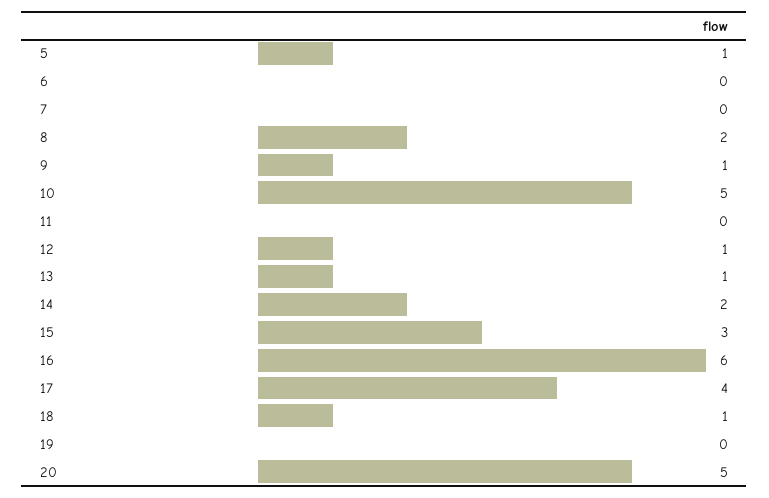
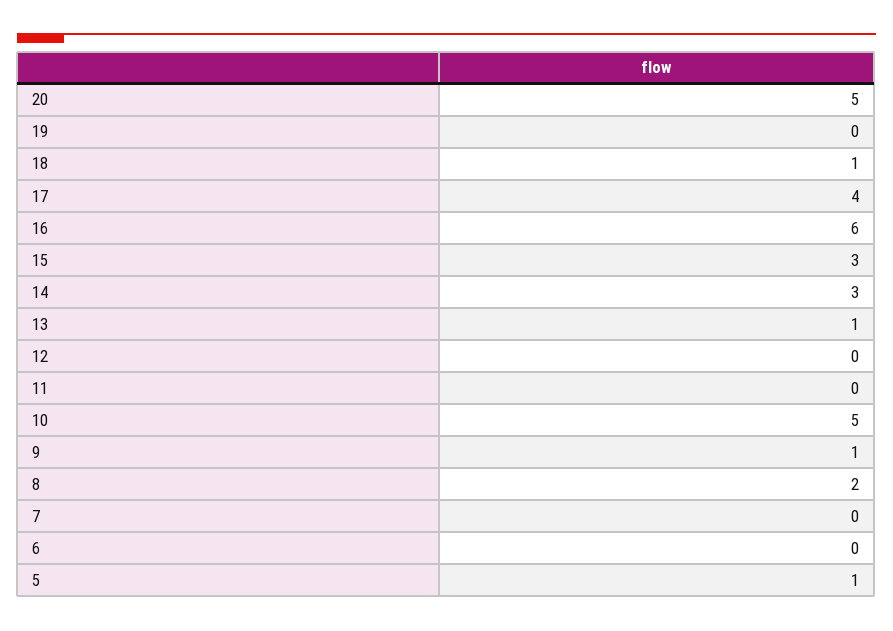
12: 1 -> 0
14: 2 -> 3

